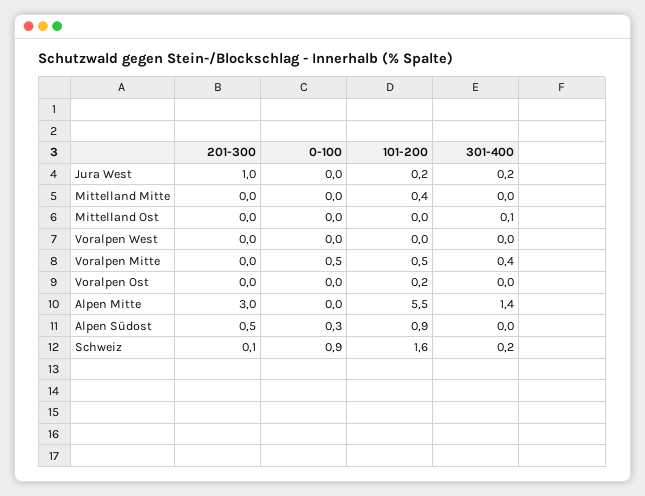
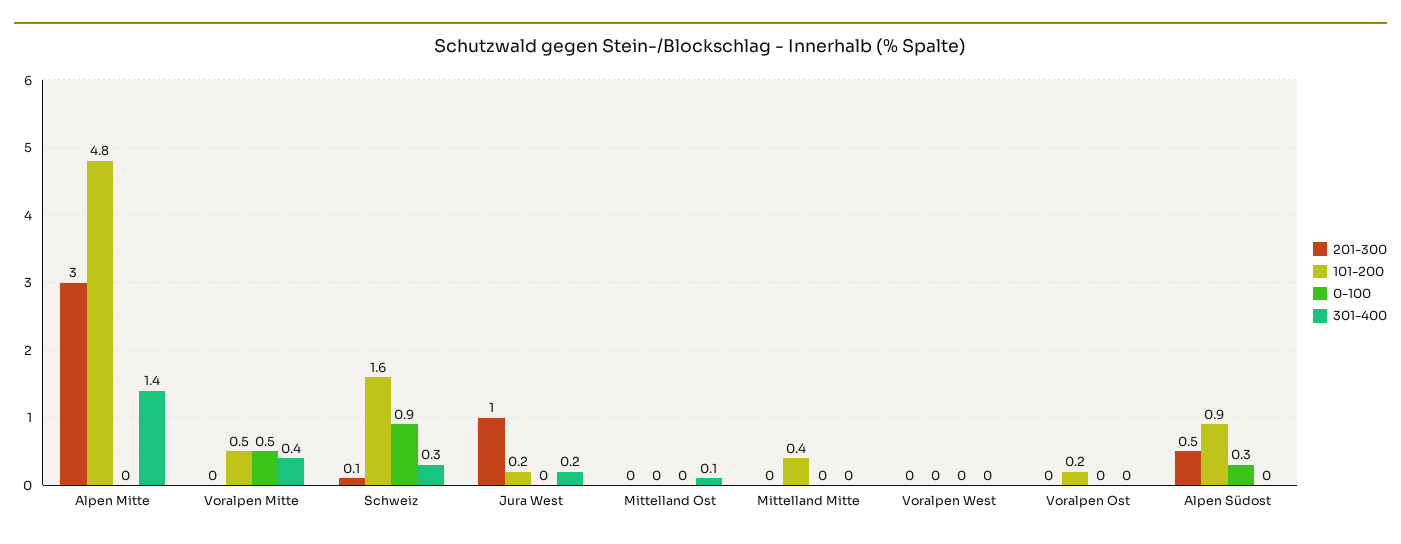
101-200, Alpen Mitte: 5.5 -> 4.8
301-400, Schweiz: 0.2 -> 0.3

